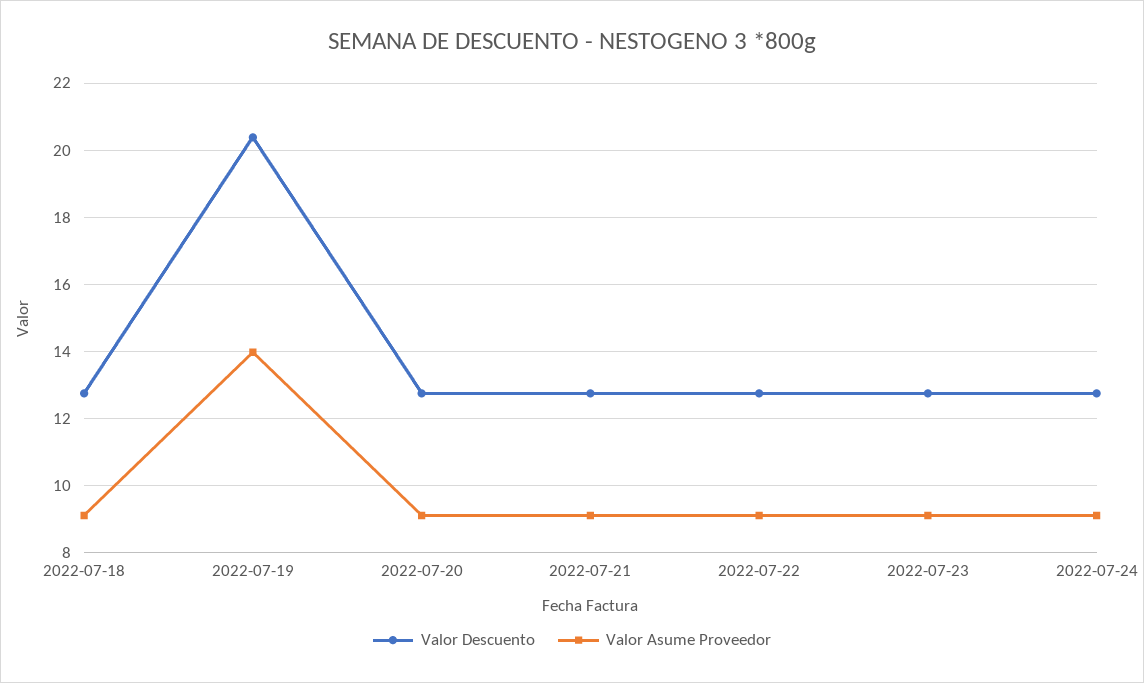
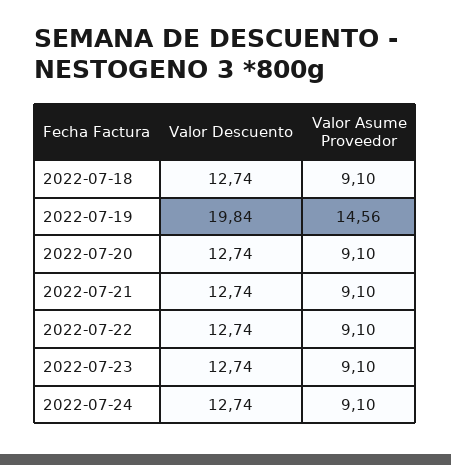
Valor Descuento, 2022-07-19: 20.4 -> 19.84
Valor Asume Proveedor, 2022-07-19: 14 -> 14.56

